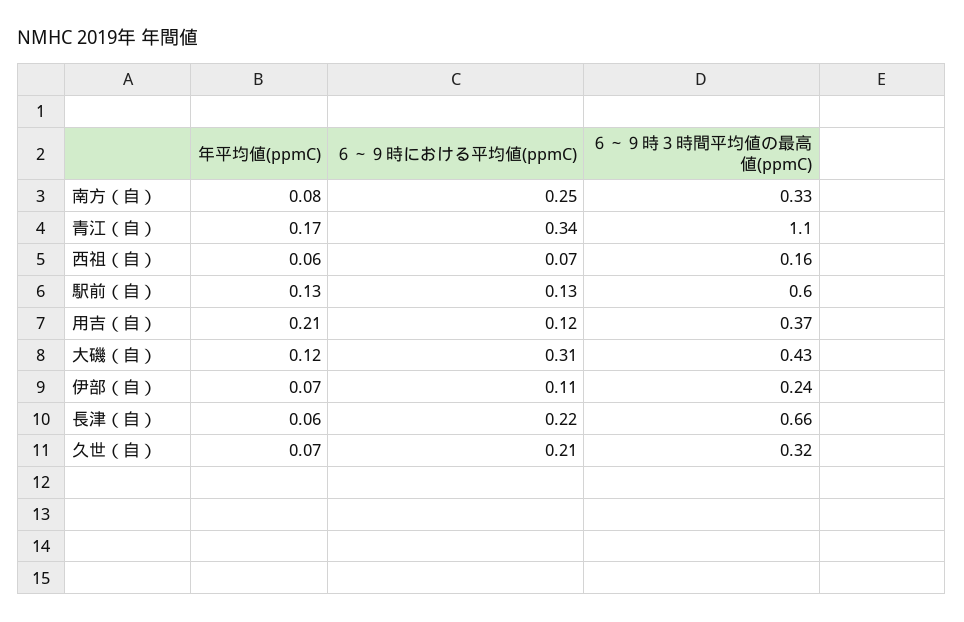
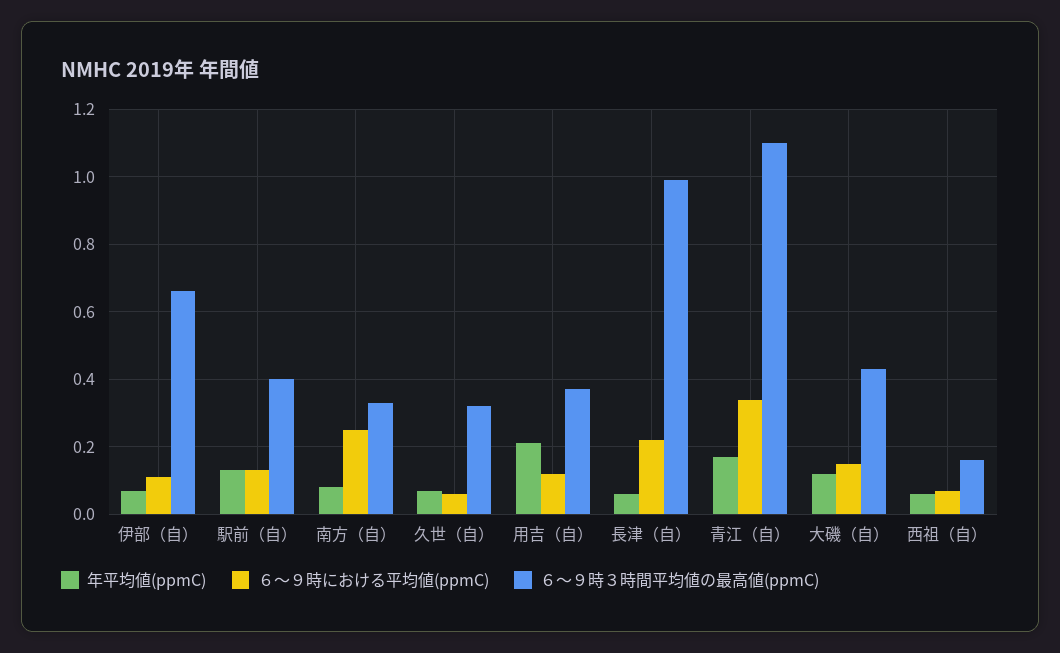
６～９時３時間平均値の最高値(ppmC), 駅前（自）: 0.6 -> 0.4
６～９時における平均値(ppmC), 大磯（自）: 0.31 -> 0.15
６～９時３時間平均値の最高値(ppmC), 伊部（自）: 0.24 -> 0.65
６～９時３時間平均値の最高値(ppmC), 長津（自）: 0.66 -> 1
６～９時における平均値(ppmC), 久世（自）: 0.21 -> 0.05

